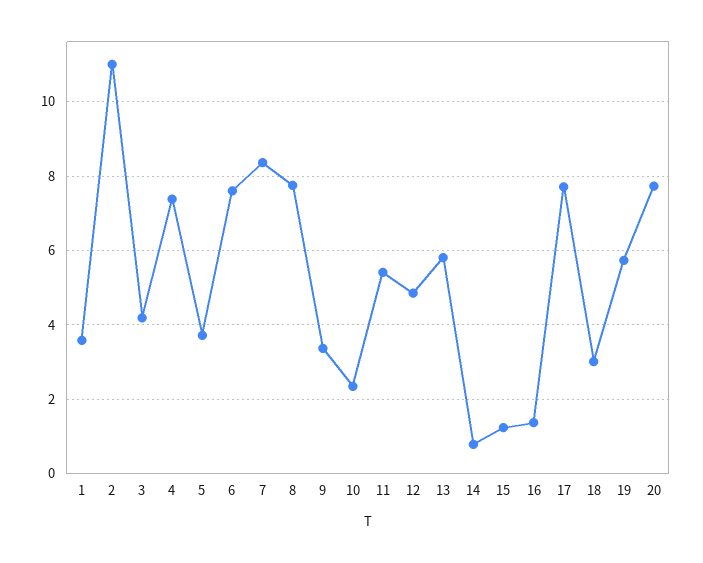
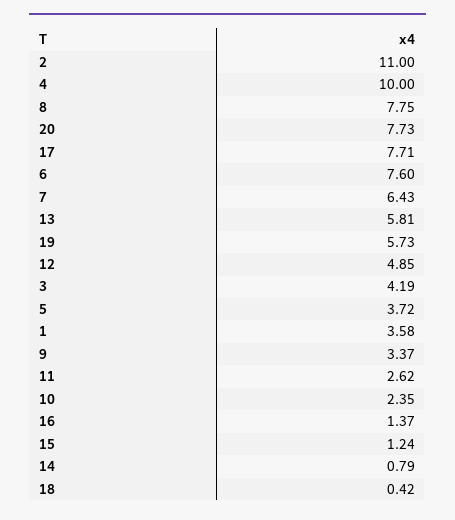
4: 7.4 -> 10
7: 8.4 -> 6.43
11: 5.4 -> 2.62
18: 3 -> 0.42

